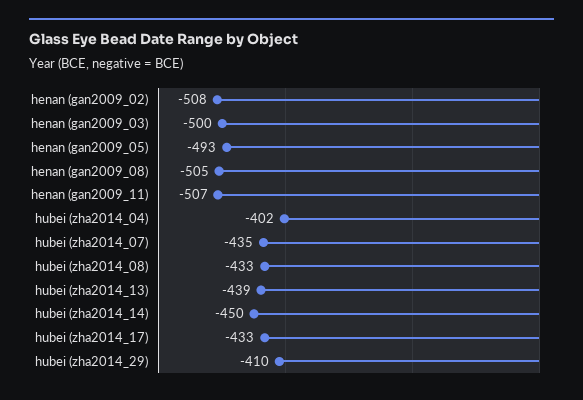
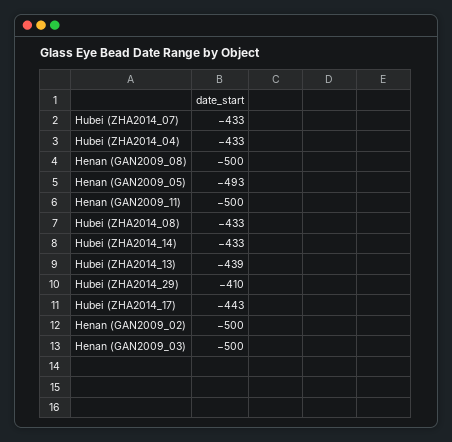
henan (gan2009_02): -508 -> -500
henan (gan2009_08): -505 -> -500
henan (gan2009_11): -507 -> -500
hubei (zha2014_04): -402 -> -433
hubei (zha2014_07): -435 -> -433
hubei (zha2014_14): -450 -> -433
hubei (zha2014_17): -433 -> -443

